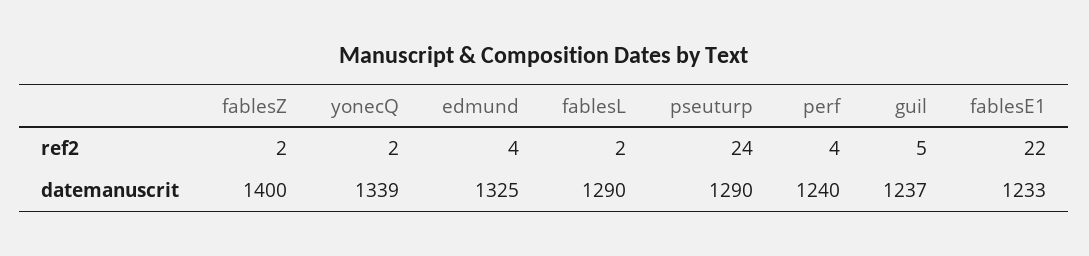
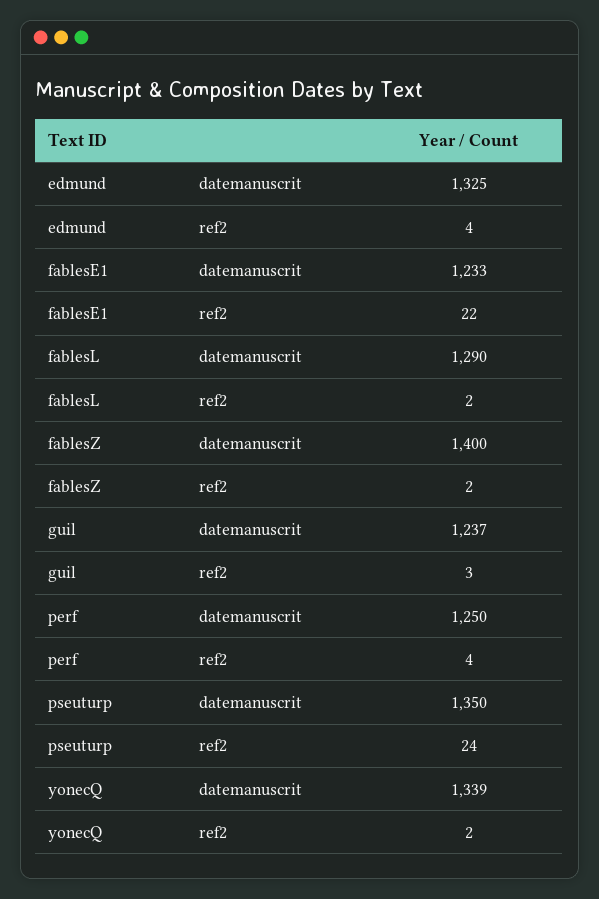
guil, ref2: 5 -> 3
pseuturp, datemanuscrit: 1290 -> 1350
perf, datemanuscrit: 1240 -> 1250

